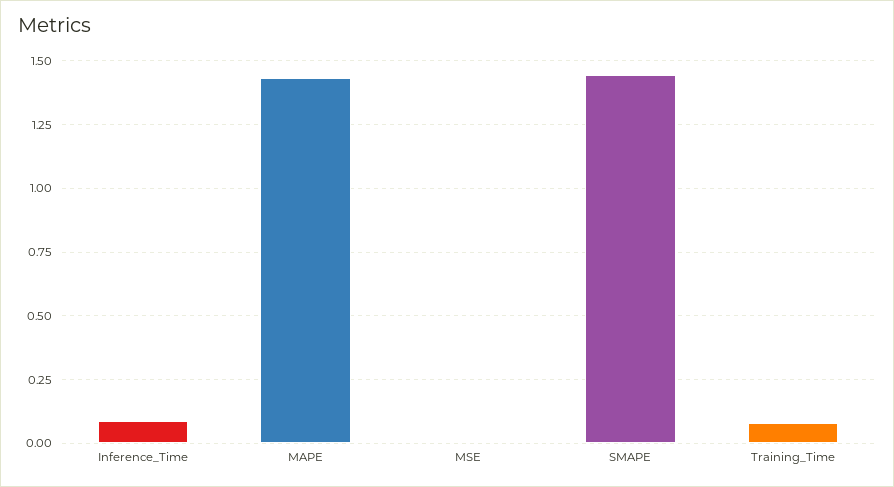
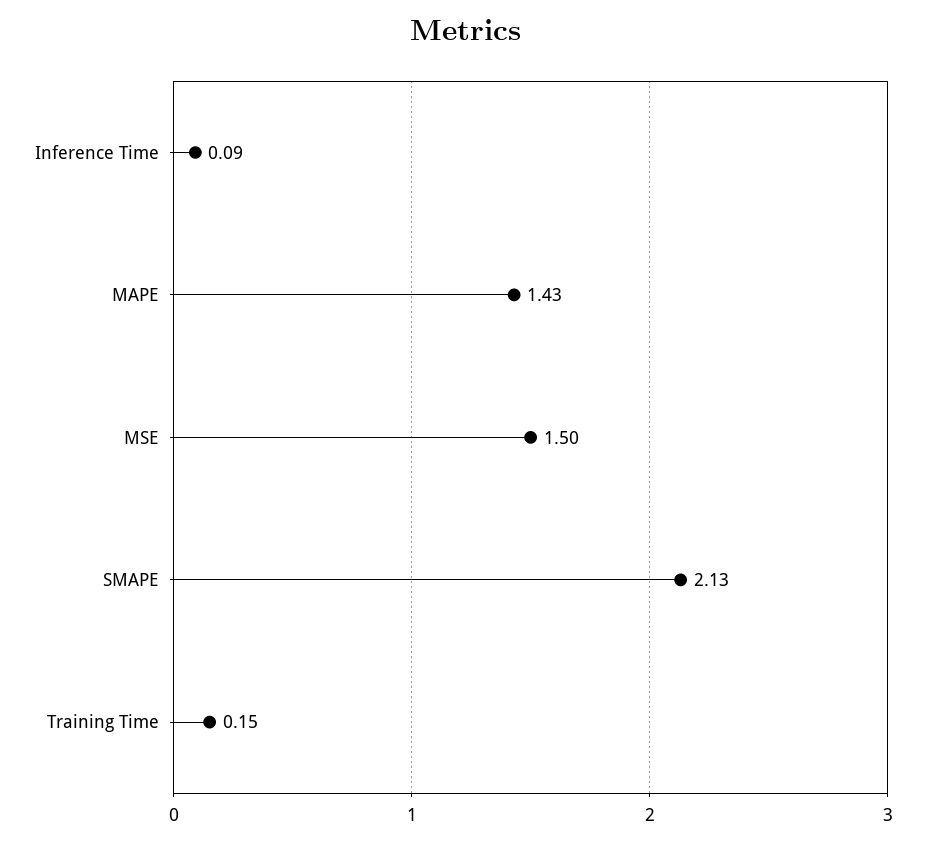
MSE: 0 -> 1.5
SMAPE: 1.45 -> 2.13
Training_Time: 0.075 -> 0.15

